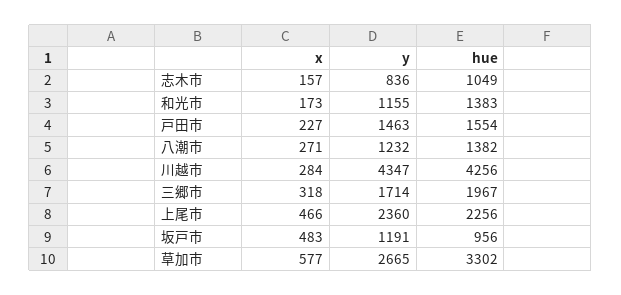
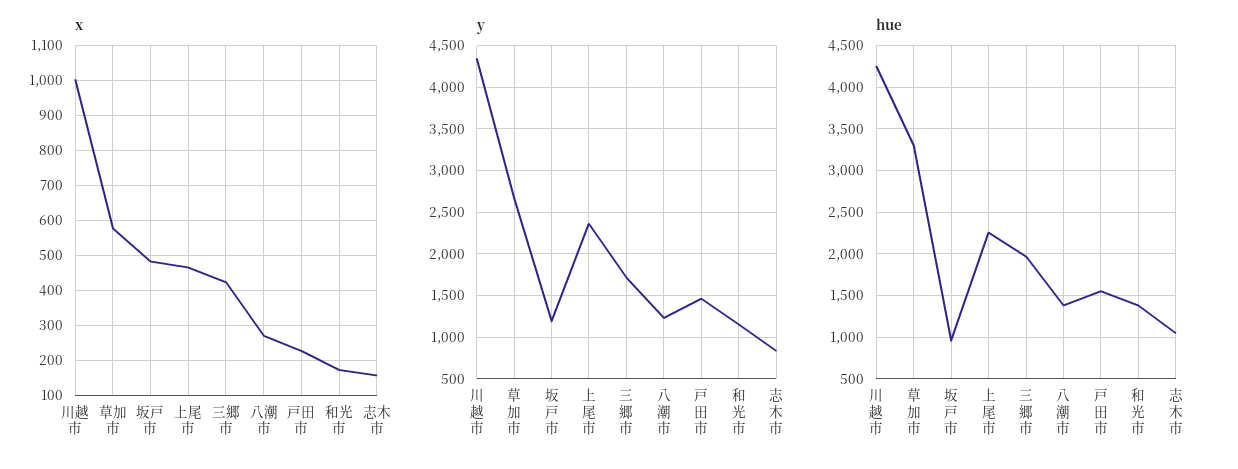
x, 川越市: 284 -> 1000
x, 三郷市: 318 -> 420

